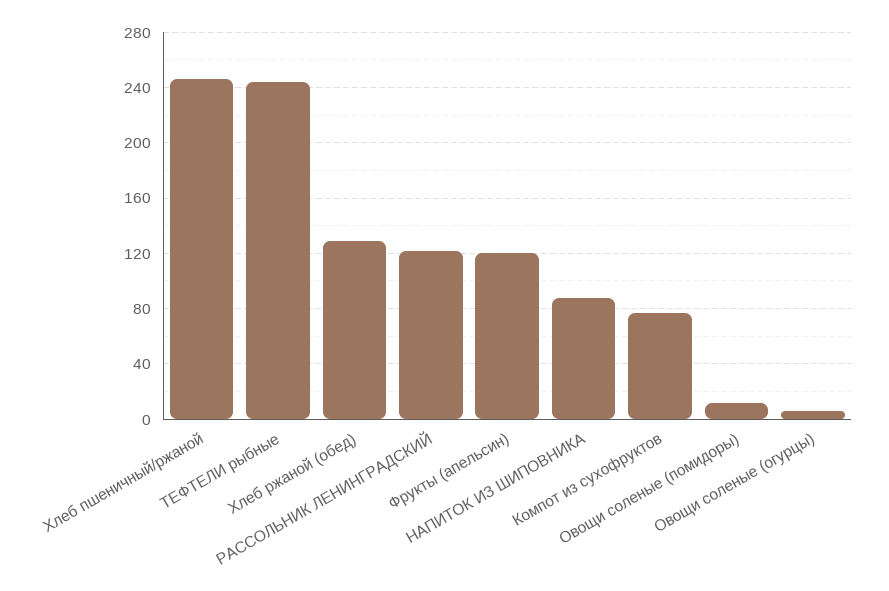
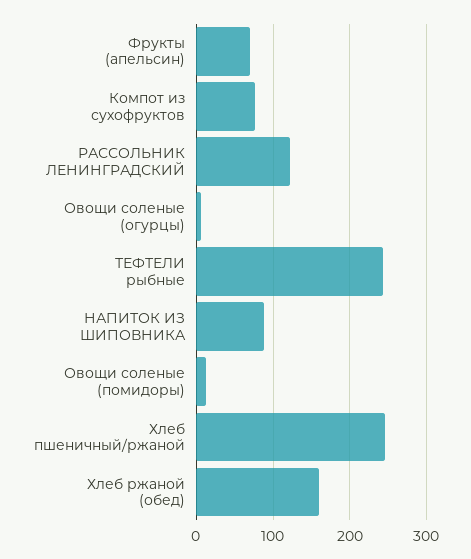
Хлеб ржаной (обед): 130 -> 160
Фрукты (апельсин): 120 -> 70

